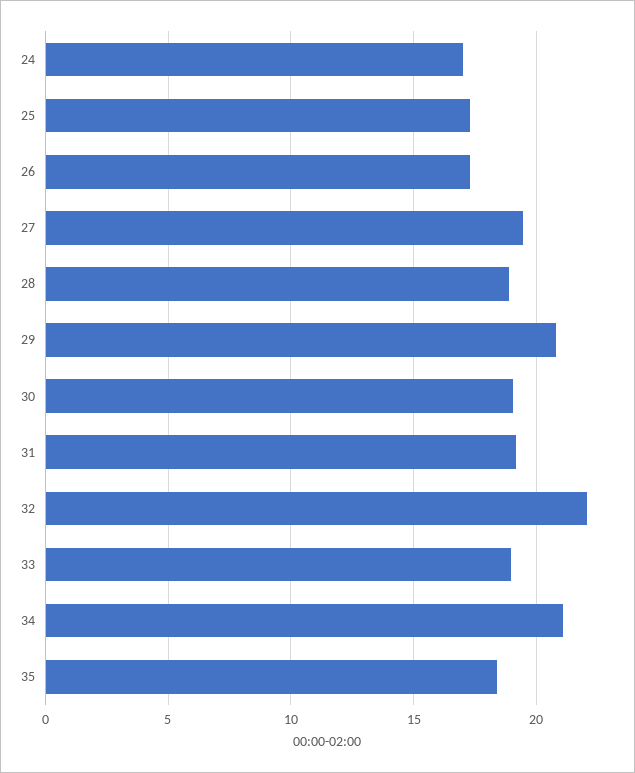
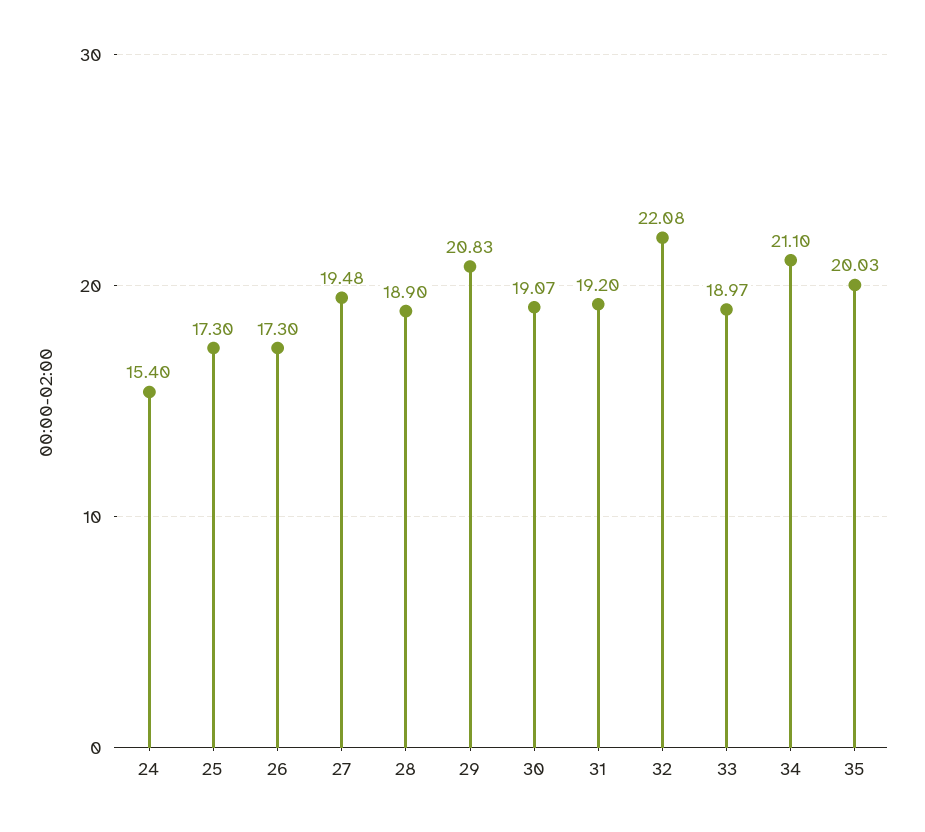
24: 17 -> 15.4
35: 18.5 -> 20.03

